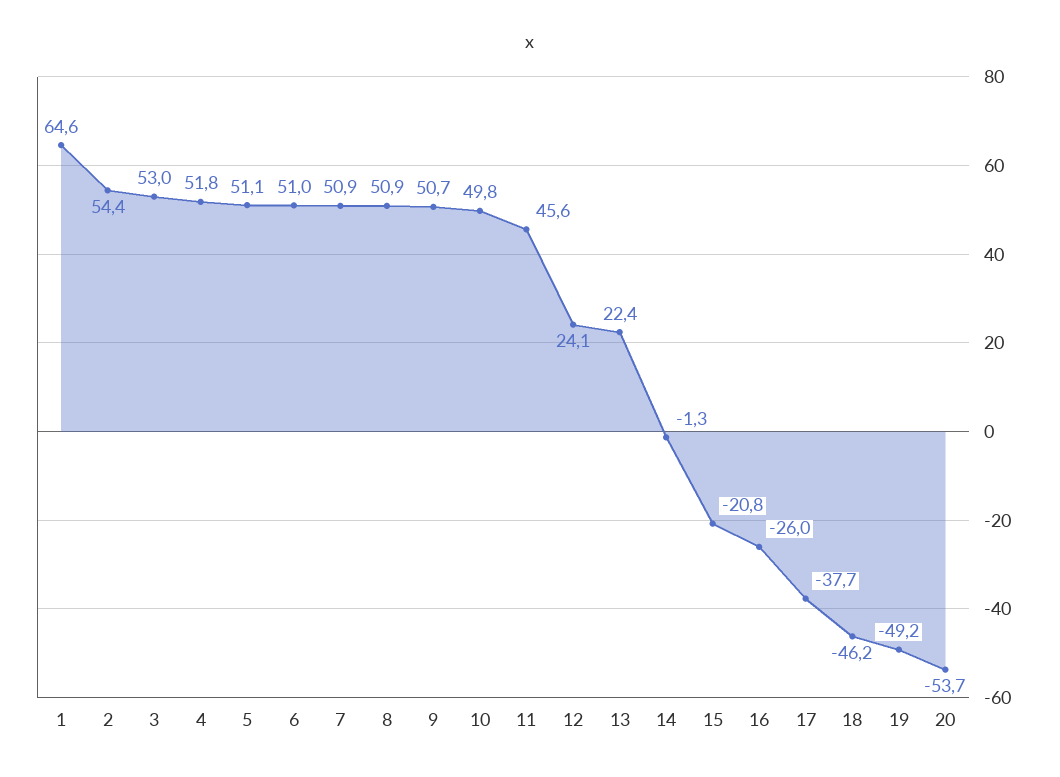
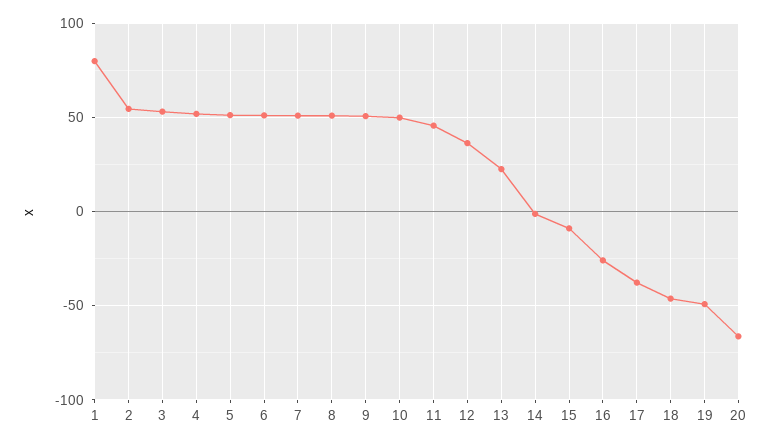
1: 64.6 -> 80
12: 24.1 -> 35
15: -20.8 -> -10
20: -53.7 -> -65

